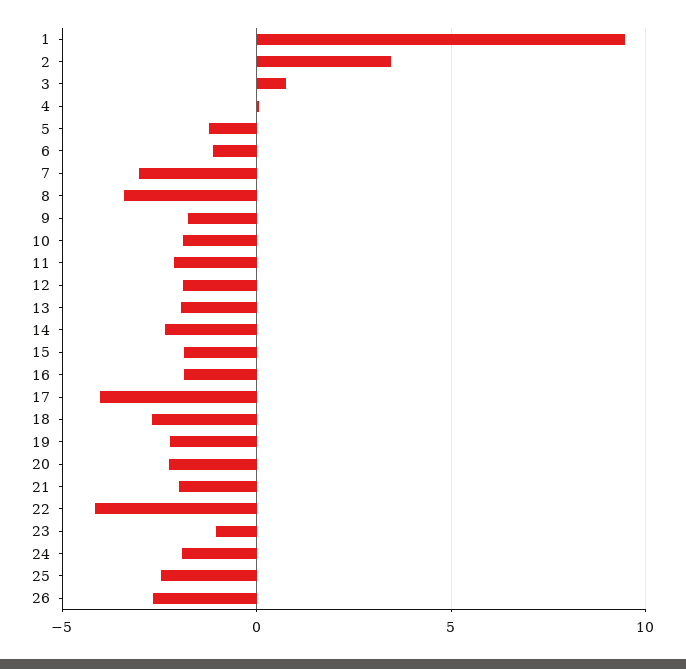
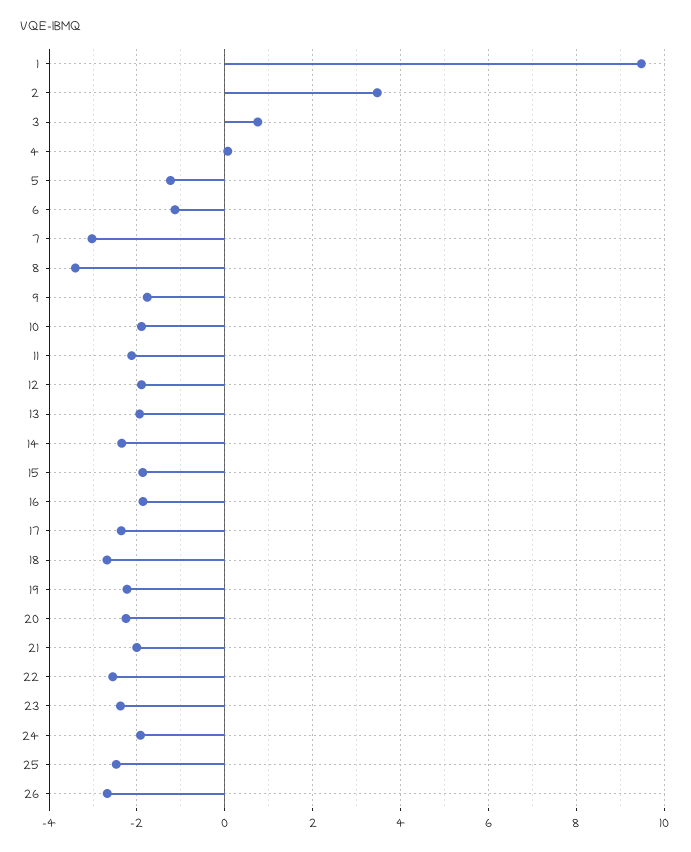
17: -4 -> -2.4
22: -4 -> -2.6
23: -1 -> -2.4

